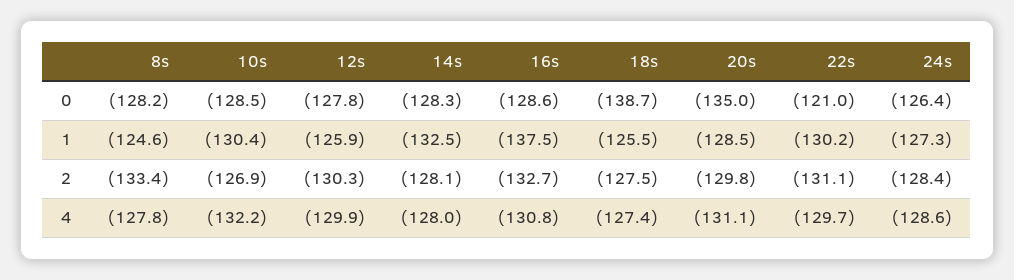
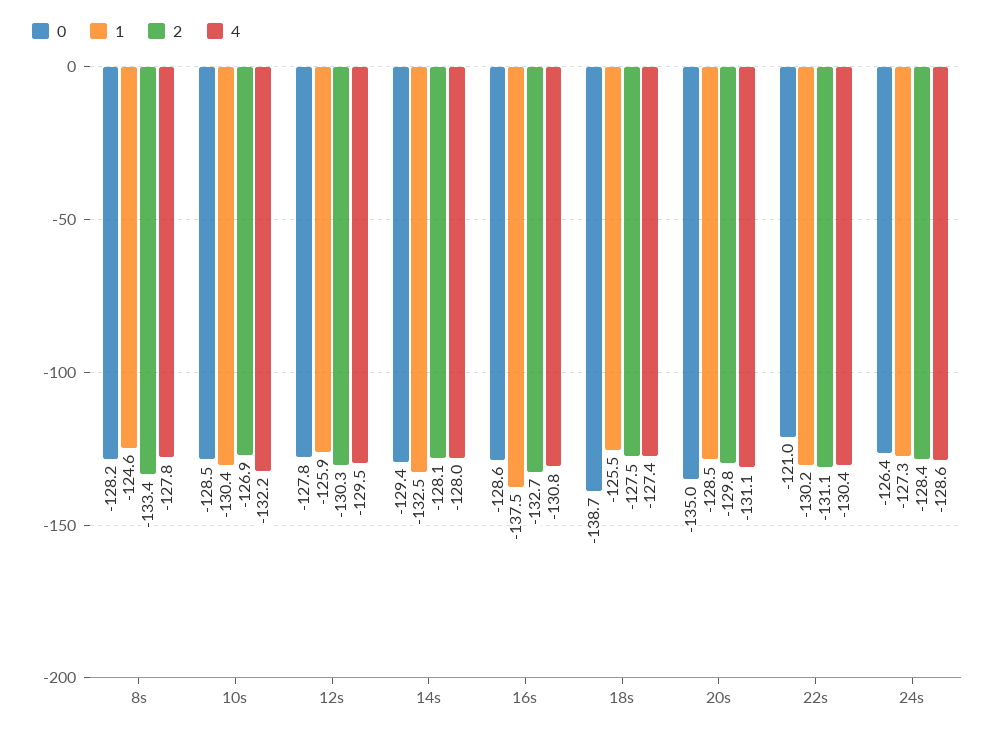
0, 14s: -128.3 -> -129.4
4, 12s: -129.9 -> -129.5
4, 22s: -129.7 -> -130.4

